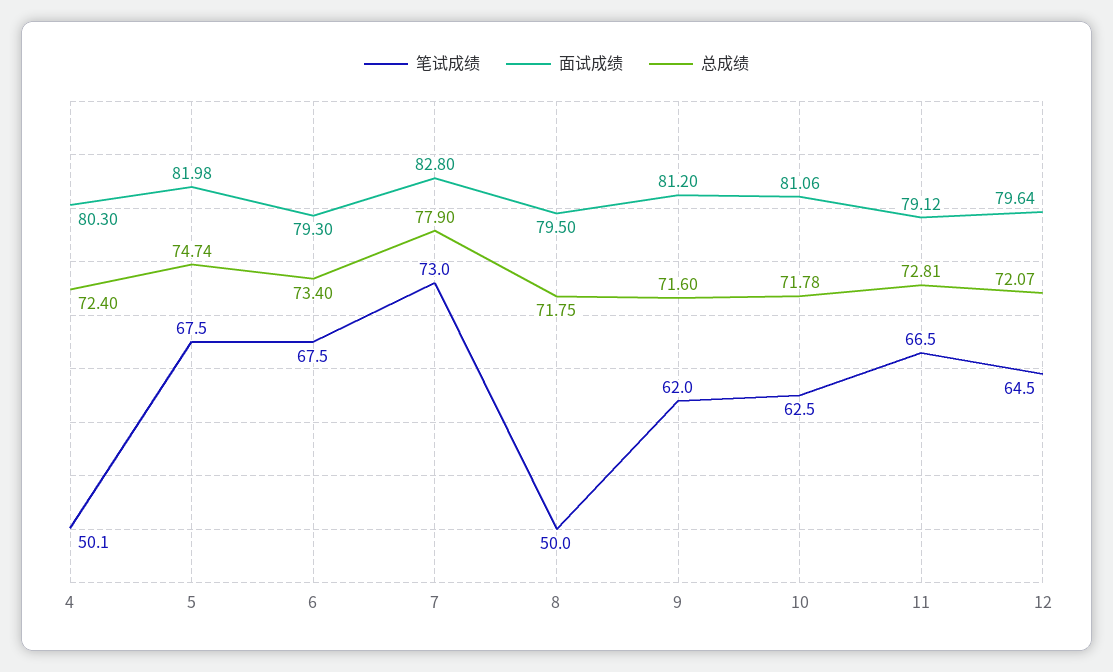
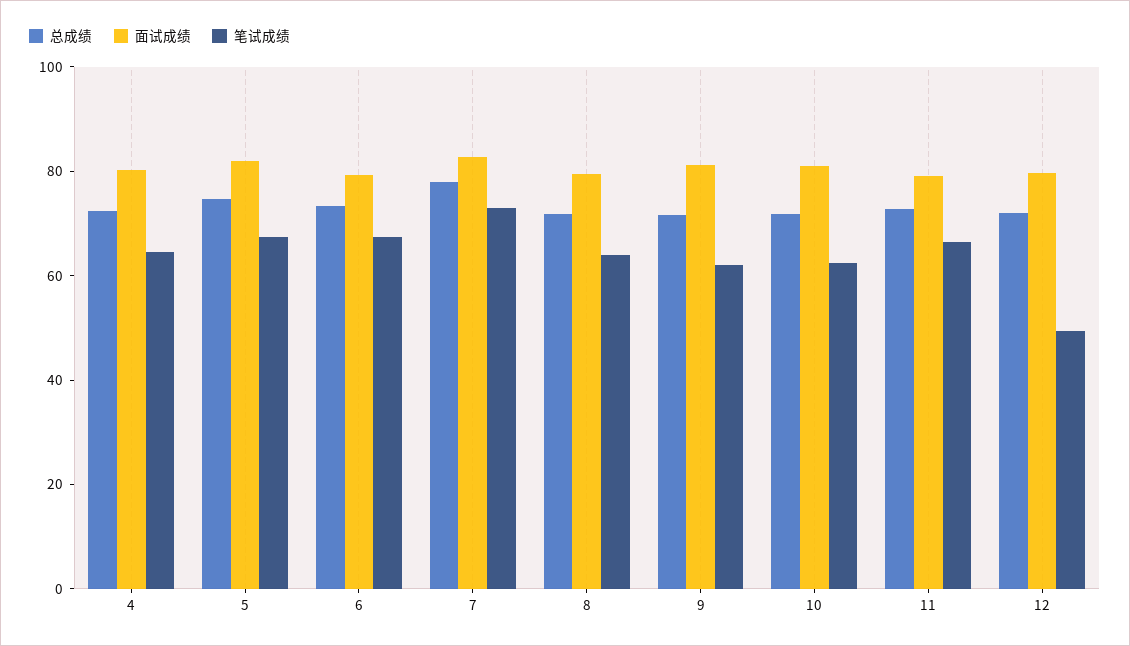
笔试成绩, 4: 50.1 -> 65
笔试成绩, 8: 50 -> 65
笔试成绩, 12: 64.5 -> 50

